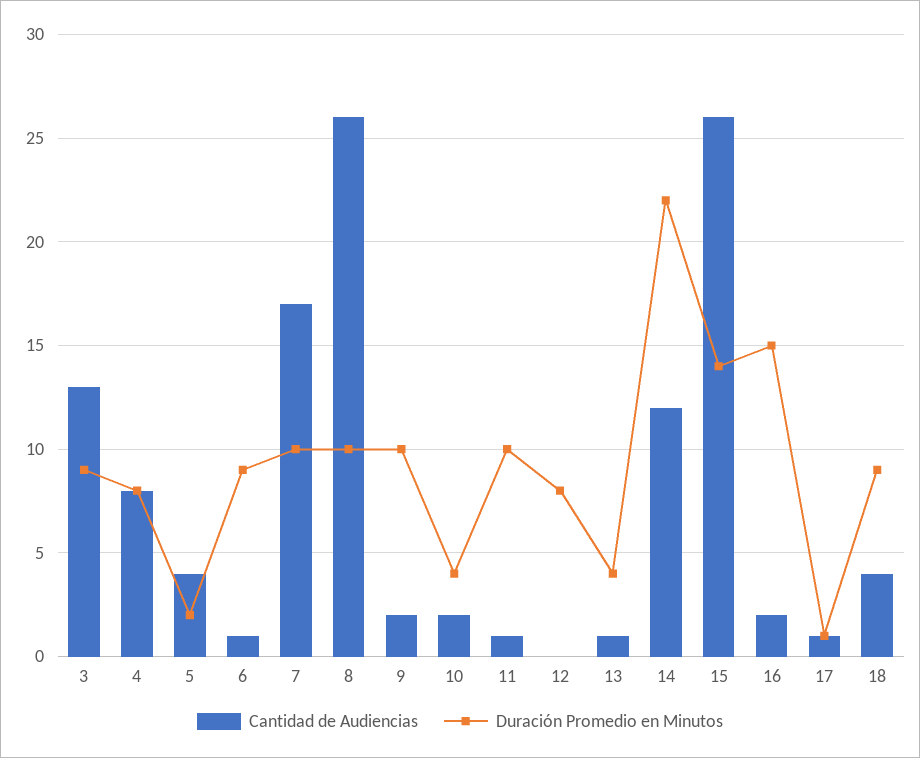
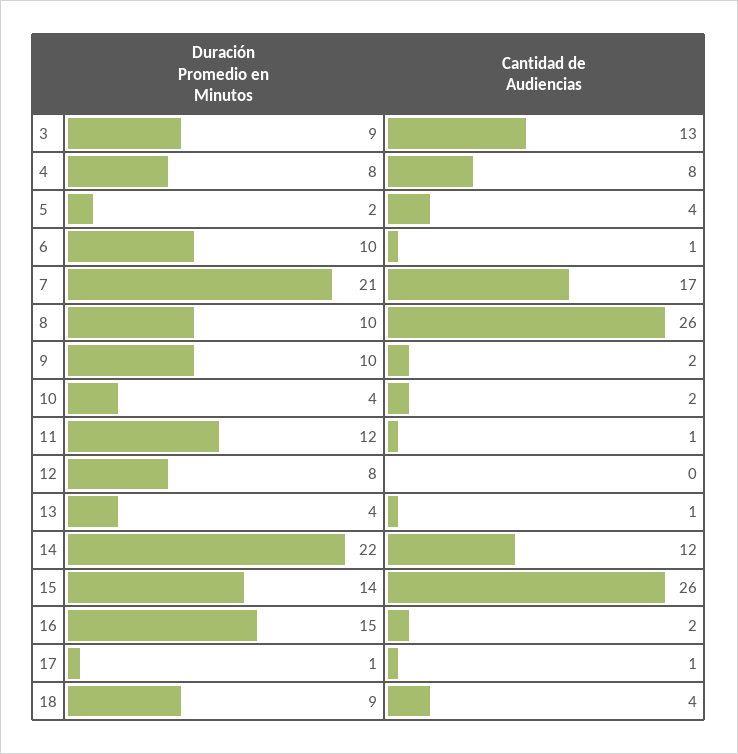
Duración Promedio en Minutos, 6: 9 -> 10
Duración Promedio en Minutos, 7: 10 -> 21
Duración Promedio en Minutos, 11: 10 -> 12

